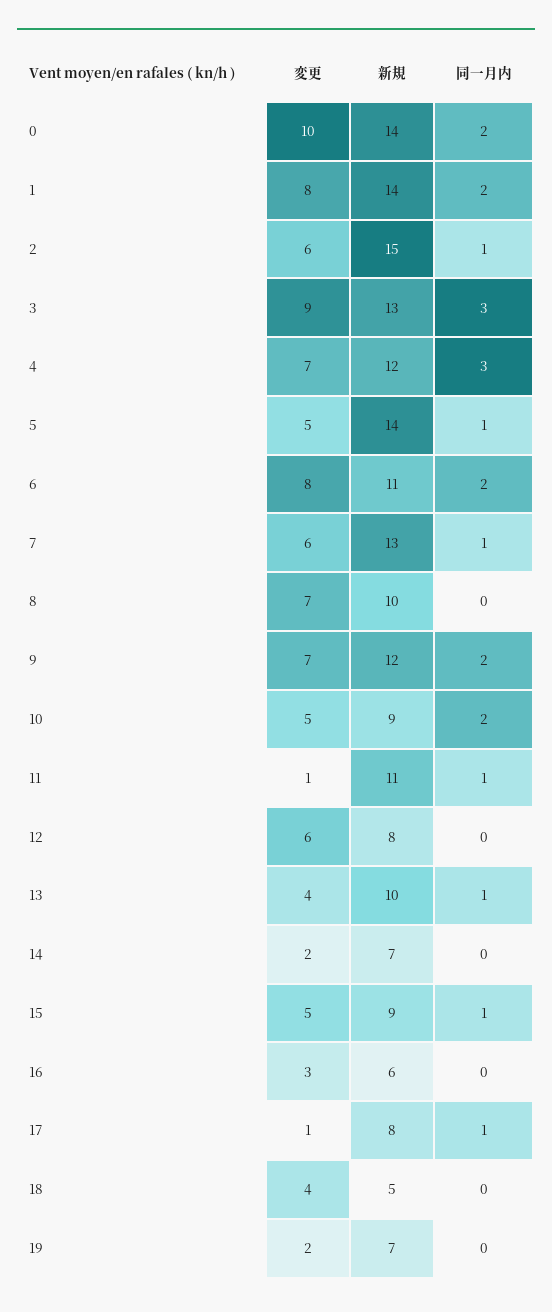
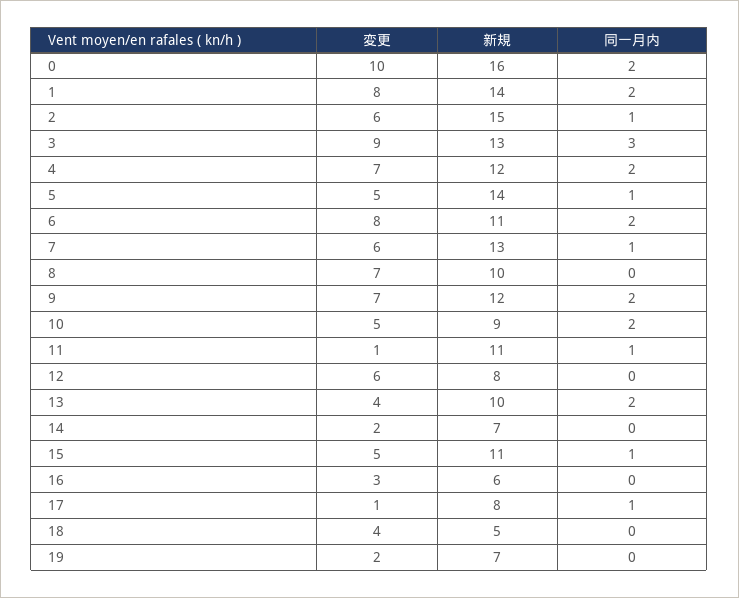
新規, 0: 14 -> 16
同一月内, 4: 3 -> 2
同一月内, 13: 1 -> 2
新規, 15: 9 -> 11

